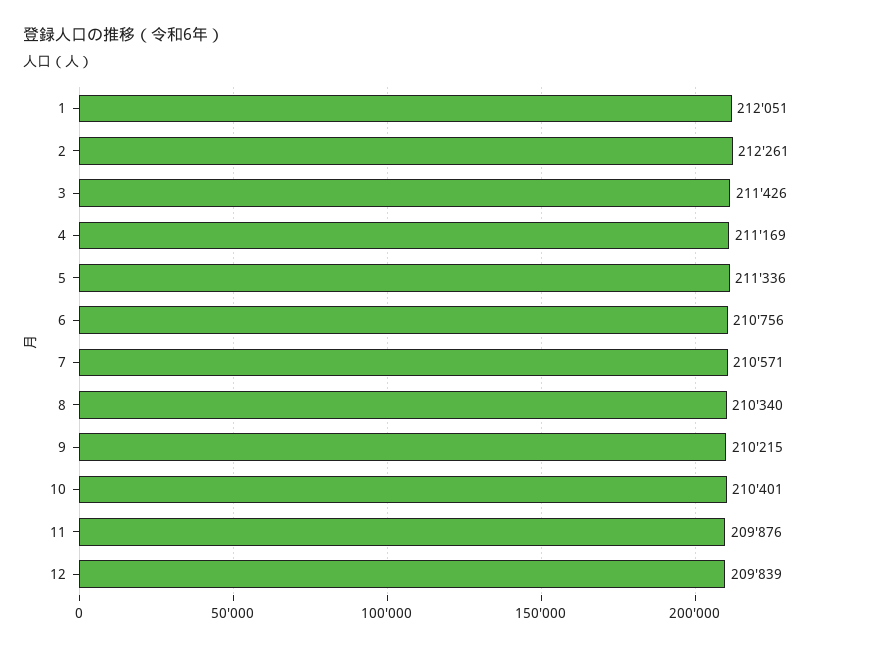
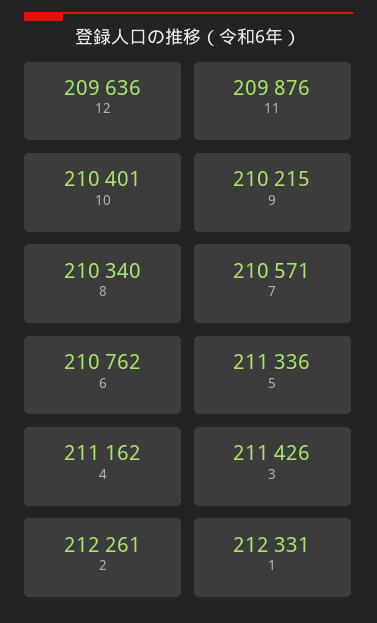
1: 212051 -> 212331
4: 211169 -> 211162
6: 210756 -> 210762
12: 209839 -> 209636

